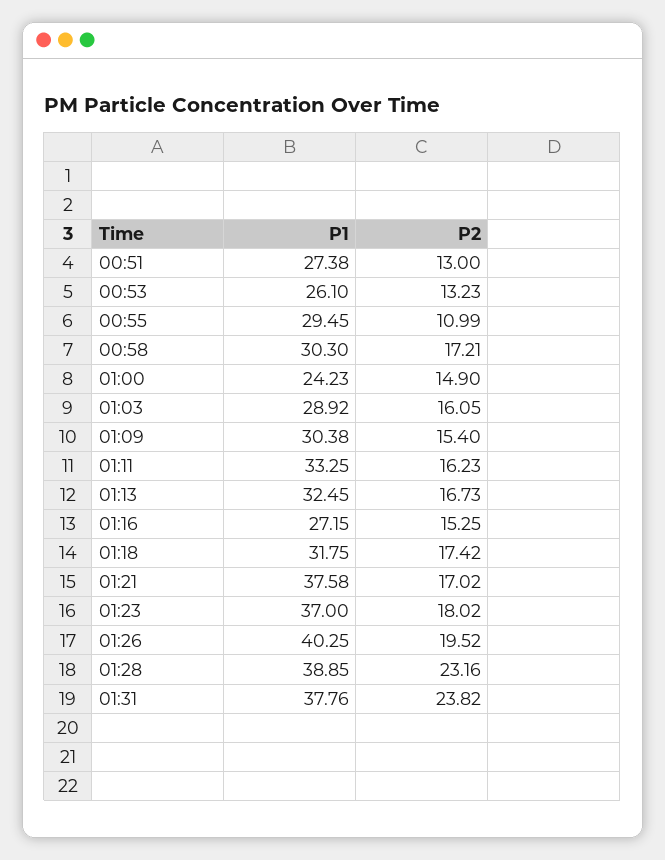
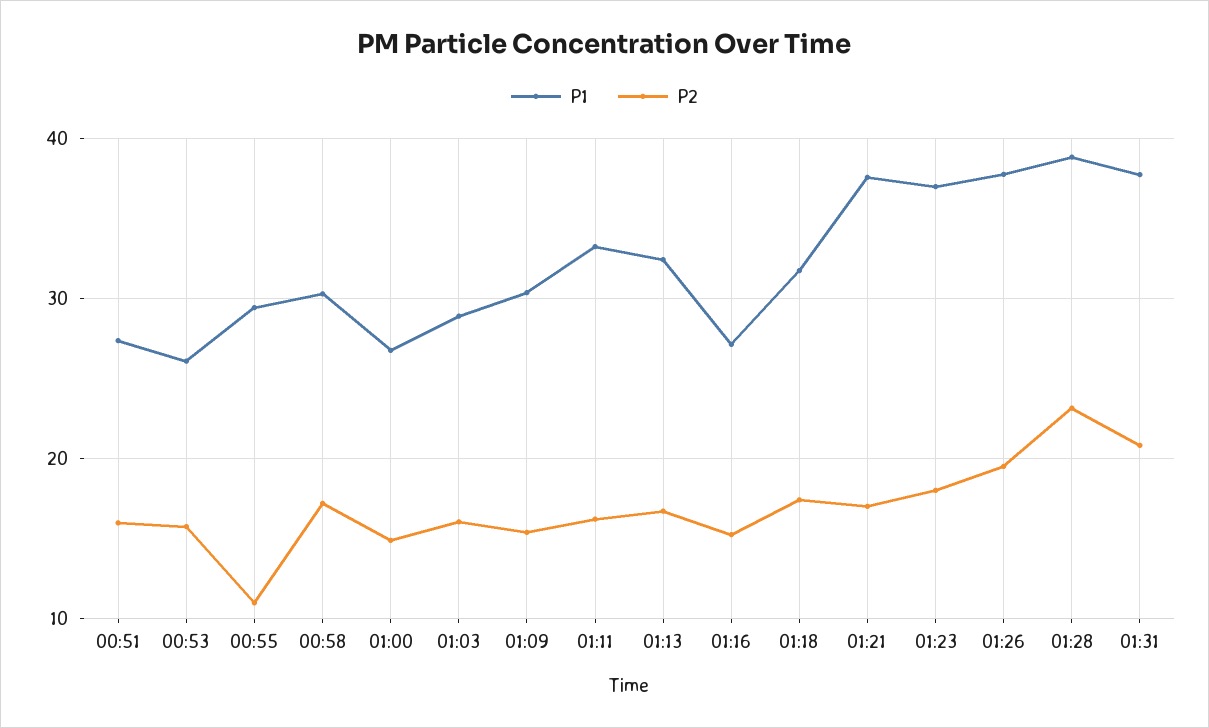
P2, 00:51: 13 -> 16
P2, 00:53: 13.23 -> 16
P1, 01:00: 24.23 -> 27
P1, 01:26: 40.25 -> 38
P2, 01:31: 23.82 -> 21

